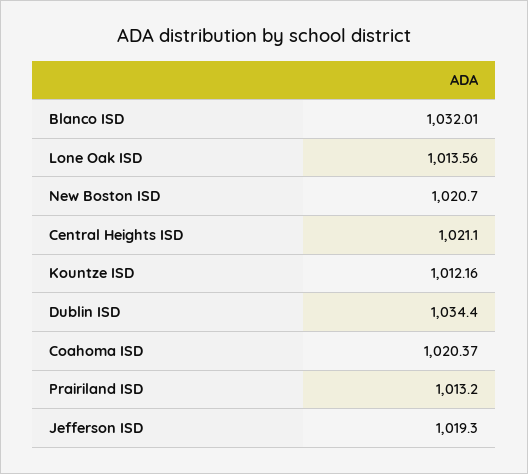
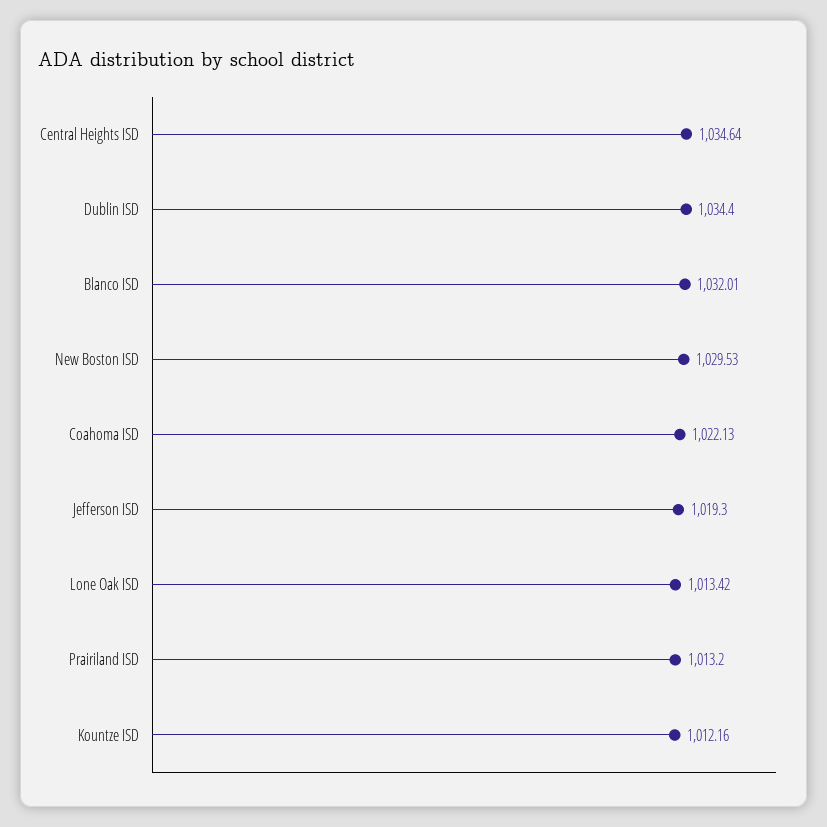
Lone Oak ISD: 1013.56 -> 1013.42
New Boston ISD: 1020.7 -> 1029.53
Central Heights ISD: 1021.1 -> 1034.64
Coahoma ISD: 1020.37 -> 1022.13

